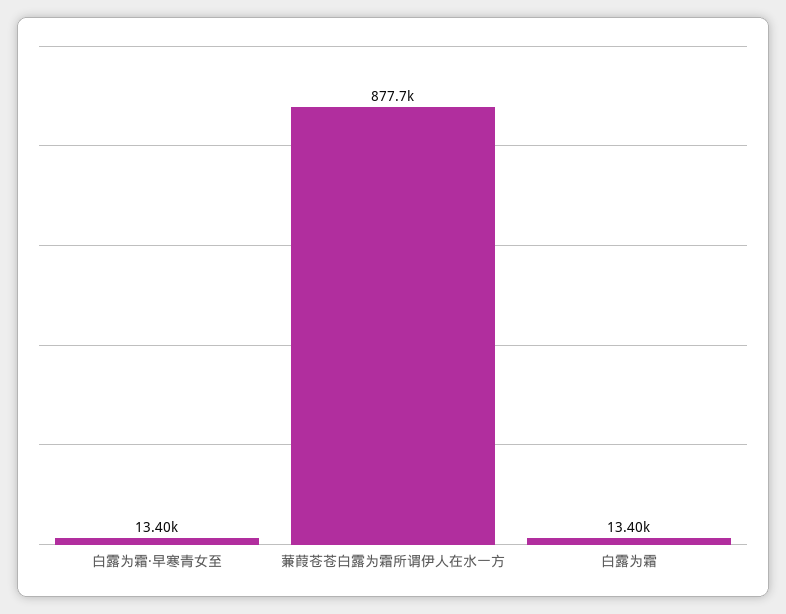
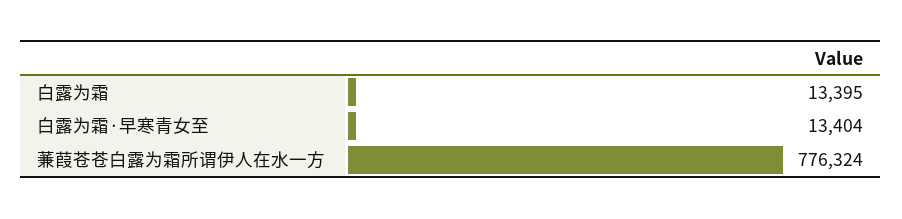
蒹葭苍苍白露为霜所谓伊人在水一方: 877700 -> 776324

